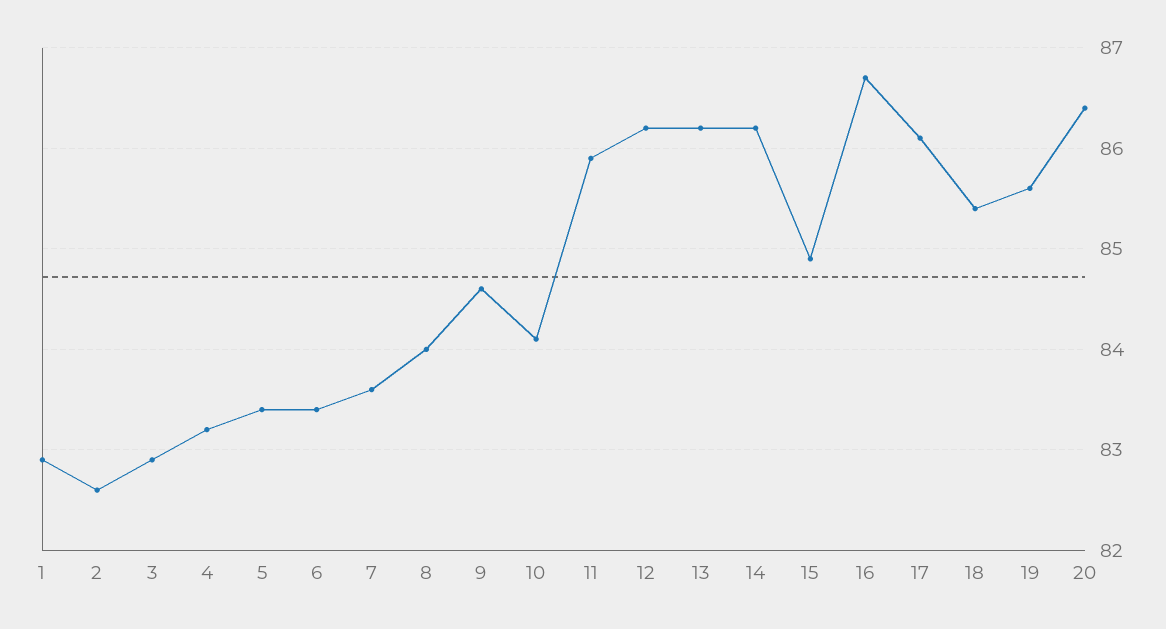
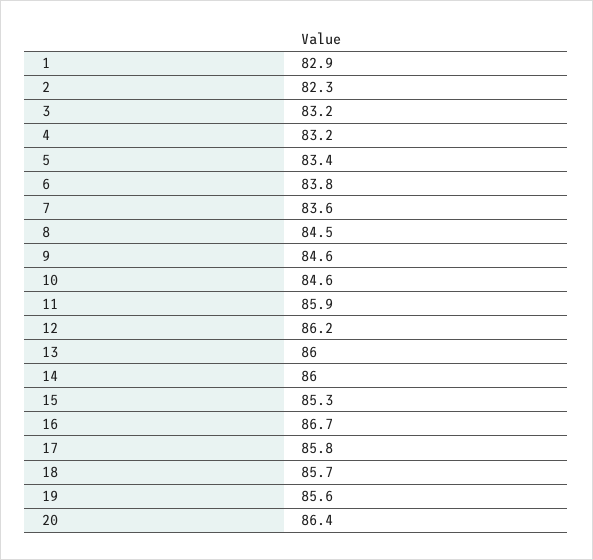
2: 82.6 -> 82.3
3: 82.9 -> 83.2
6: 83.4 -> 83.8
8: 84 -> 84.5
10: 84.1 -> 84.6
13: 86.2 -> 86
14: 86.2 -> 86
15: 84.9 -> 85.3
17: 86.1 -> 85.8
18: 85.4 -> 85.7

